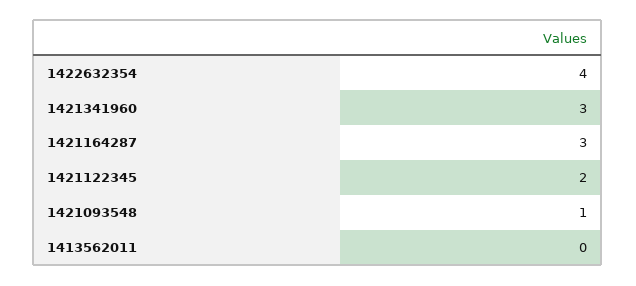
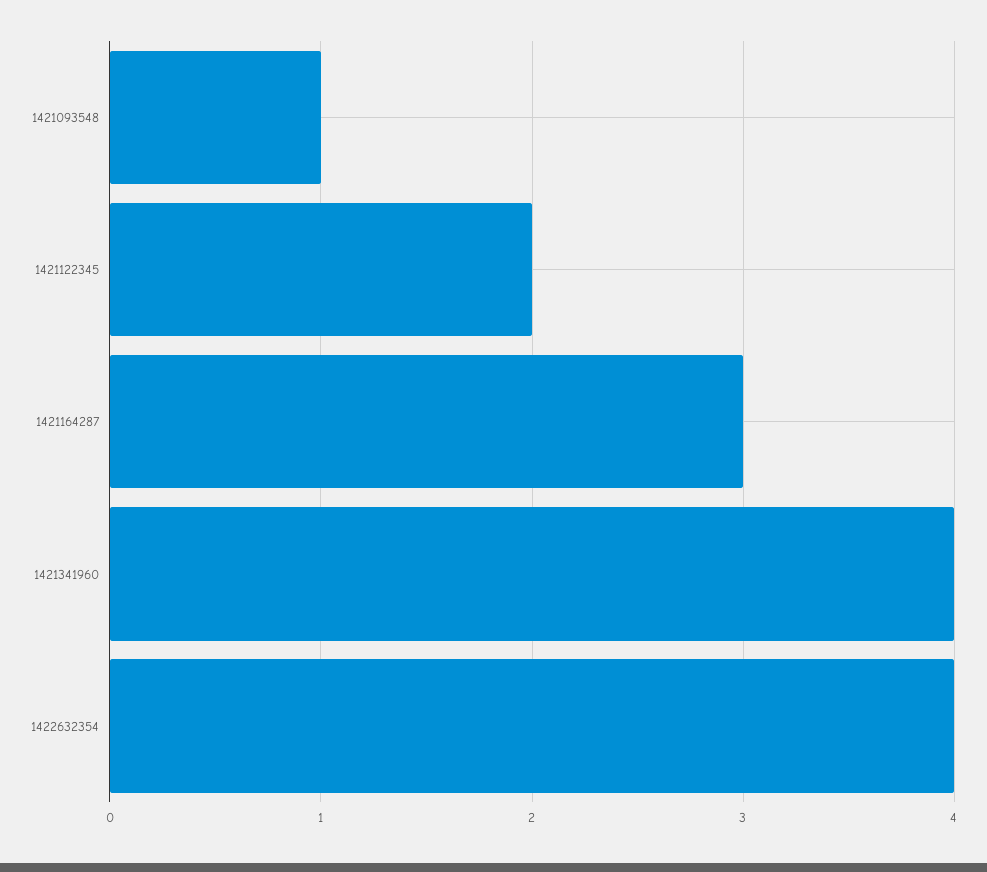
1421341960: 3 -> 4
1413562011: 0 -> none

